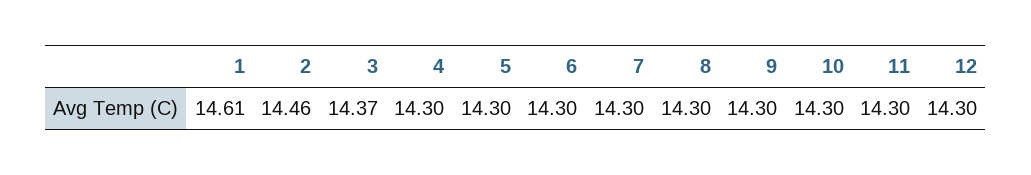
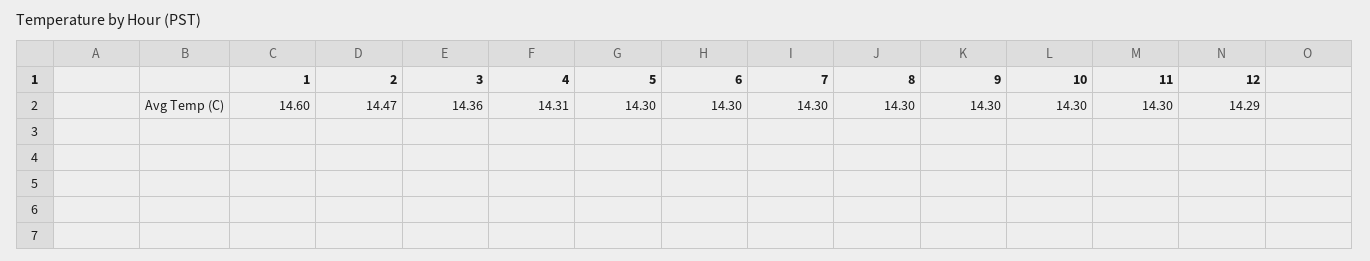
1: 14.61 -> 14.6
2: 14.46 -> 14.47
3: 14.37 -> 14.36
4: 14.3 -> 14.31
12: 14.3 -> 14.29

